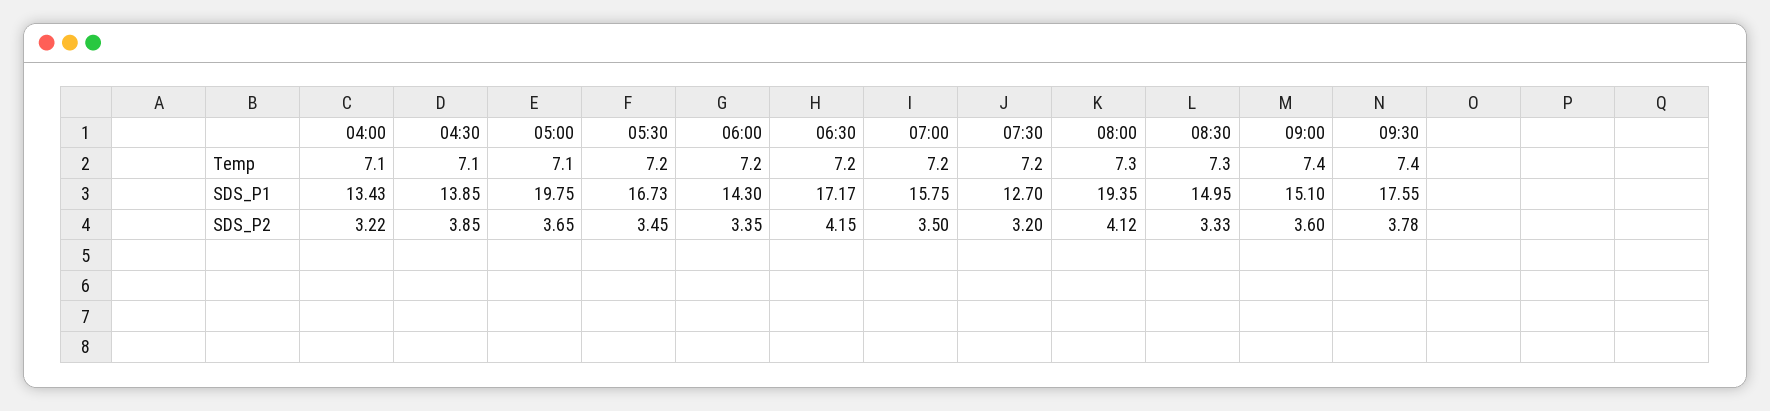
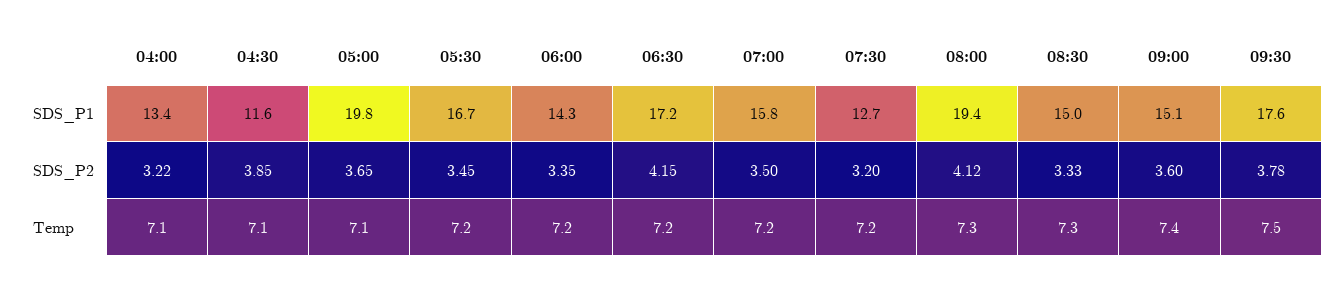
09:30, Temp: 7.4 -> 7.5
04:30, SDS_P1: 13.85 -> 11.6

